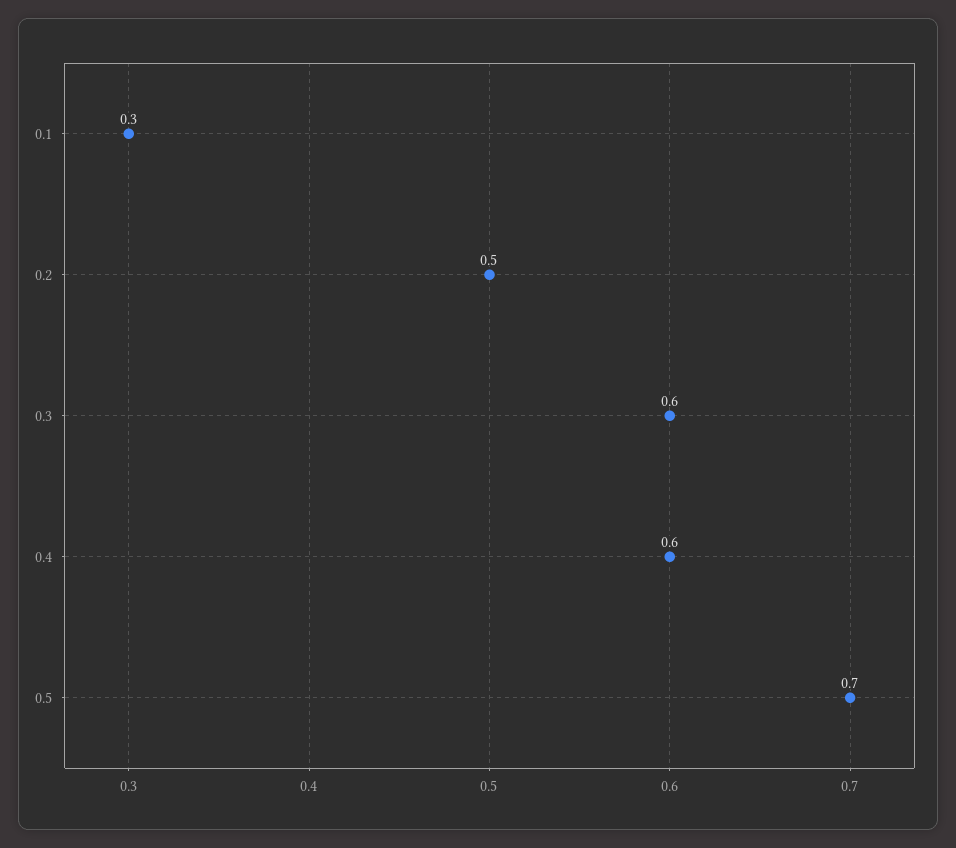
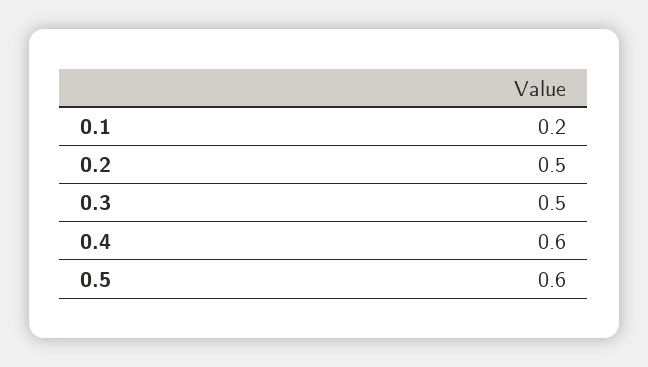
0.1: 0.3 -> 0.2
0.3: 0.6 -> 0.5
0.5: 0.7 -> 0.6

